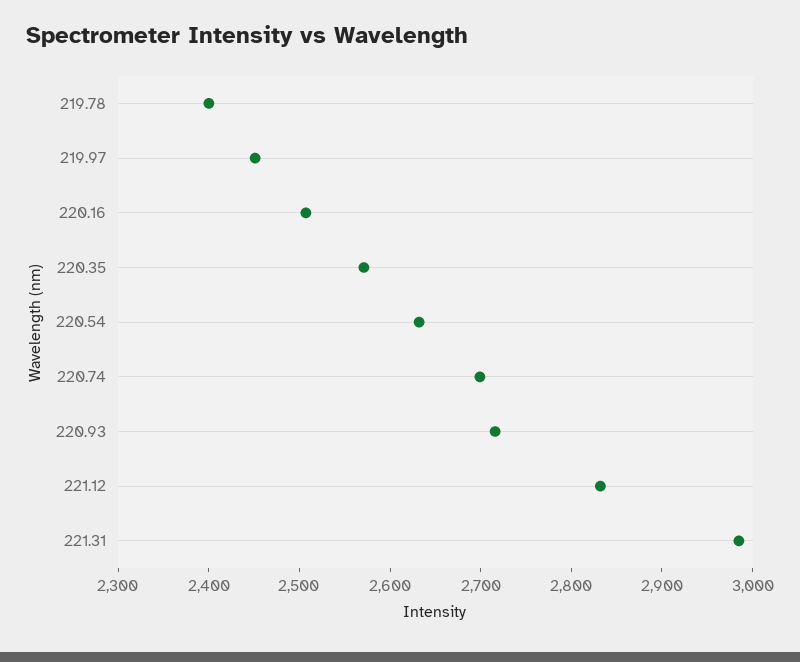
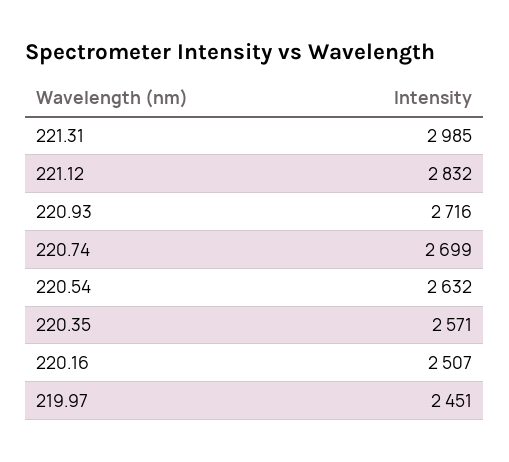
219.78: 2400 -> none

